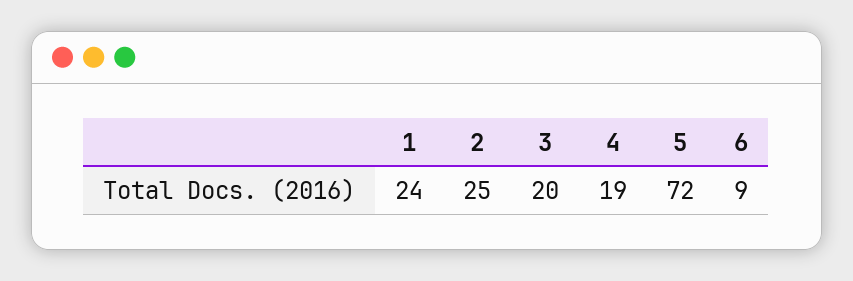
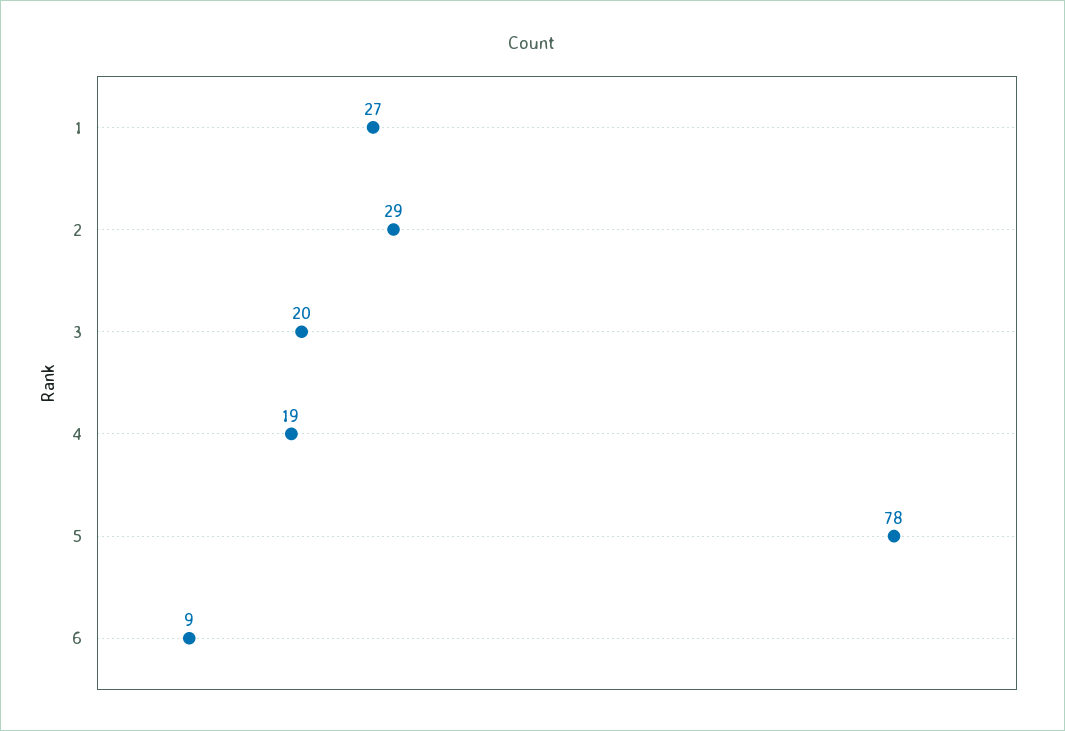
1: 24 -> 27
2: 25 -> 29
5: 72 -> 78

